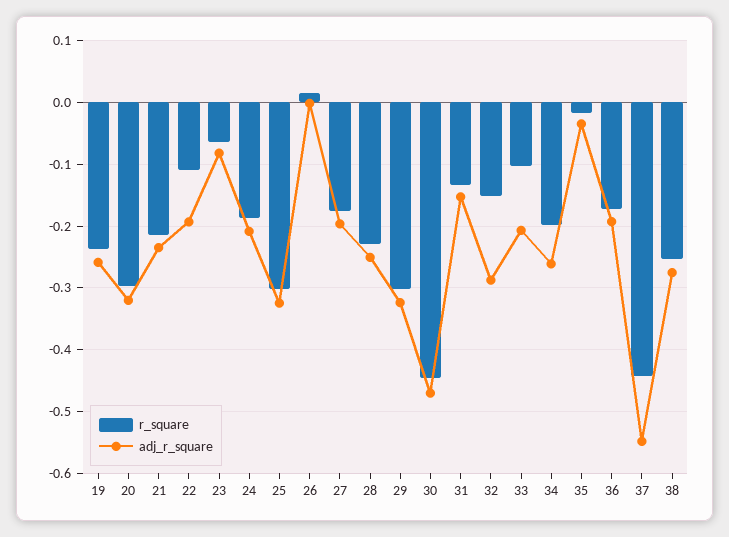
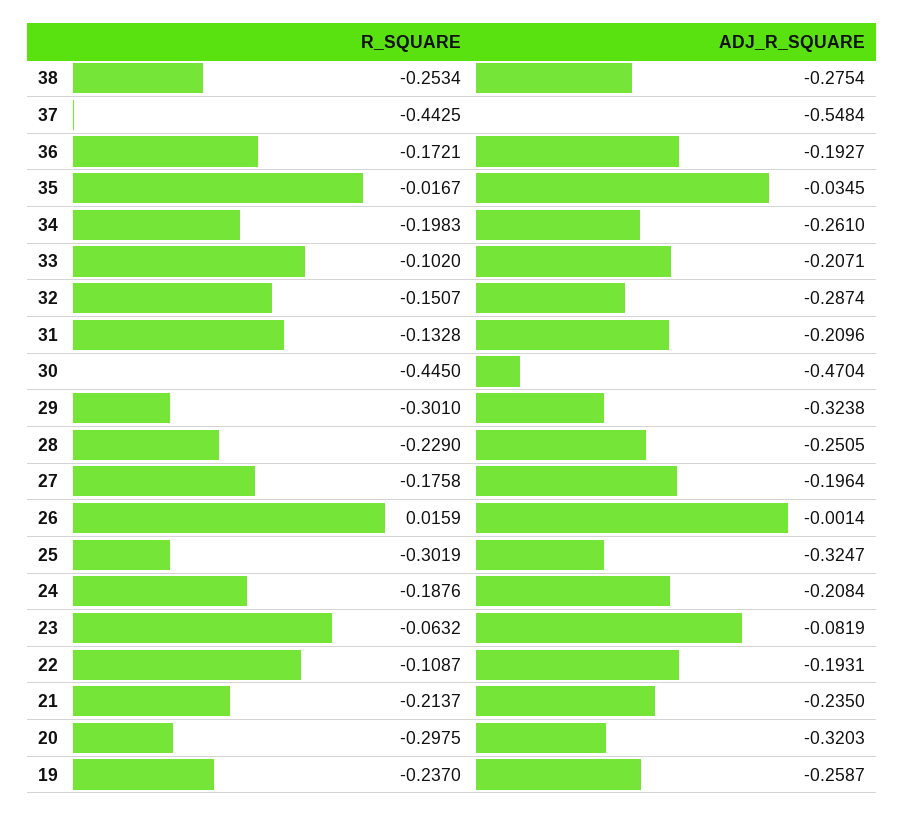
adj_r_square, 31: -0.15 -> -0.2096

